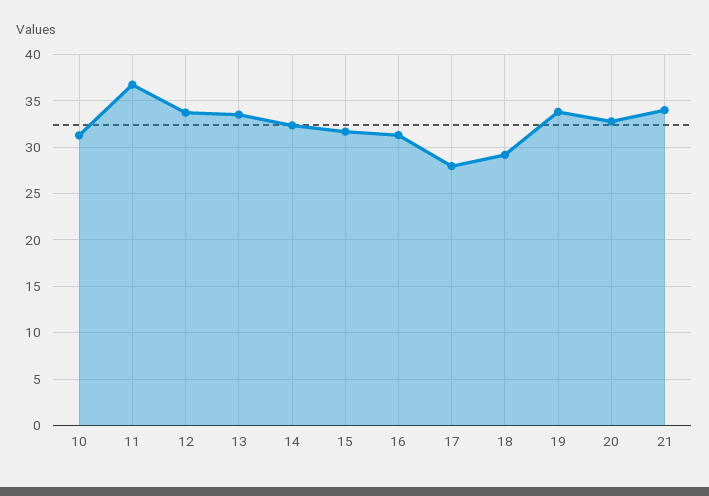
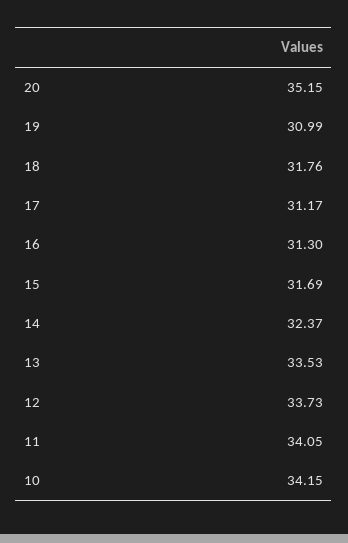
10: 31 -> 34.15
11: 37 -> 34.05
17: 28 -> 31.17
18: 29 -> 31.76
19: 34 -> 30.99
20: 33 -> 35.15
21: 34 -> none

